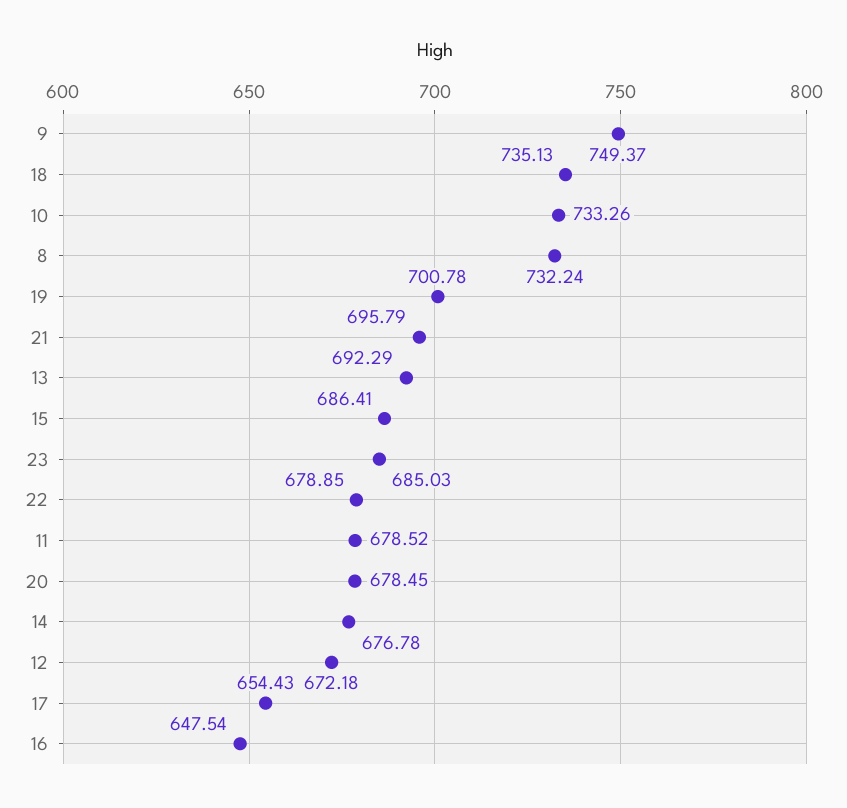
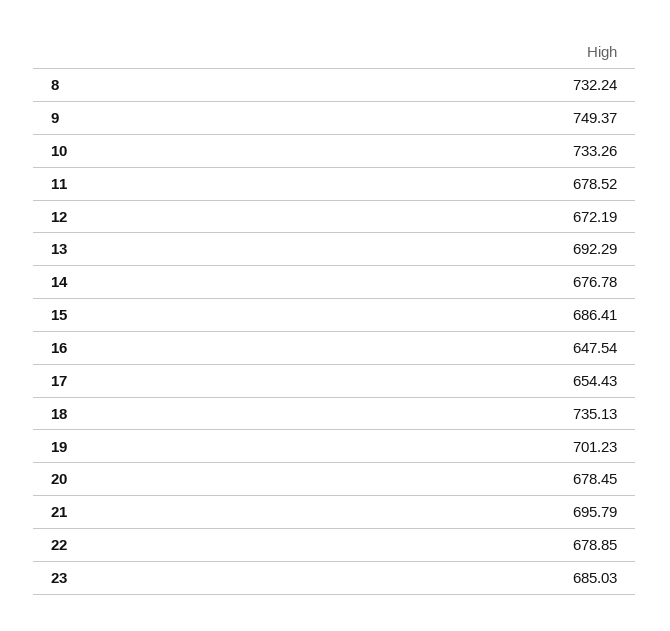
19: 700.78 -> 701.23
12: 672.18 -> 672.19

